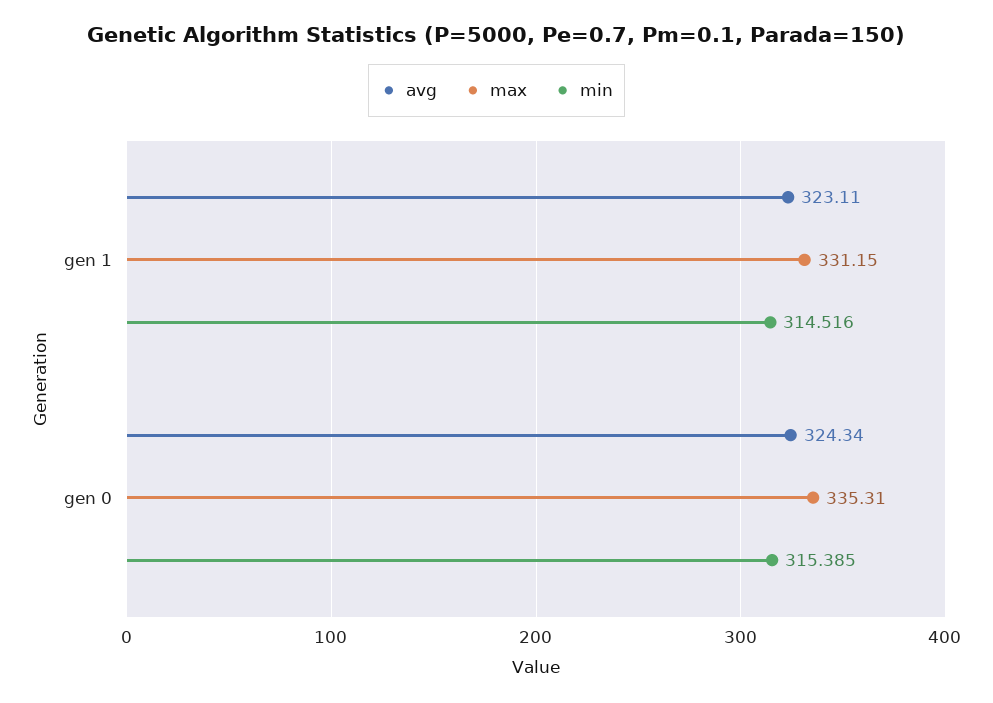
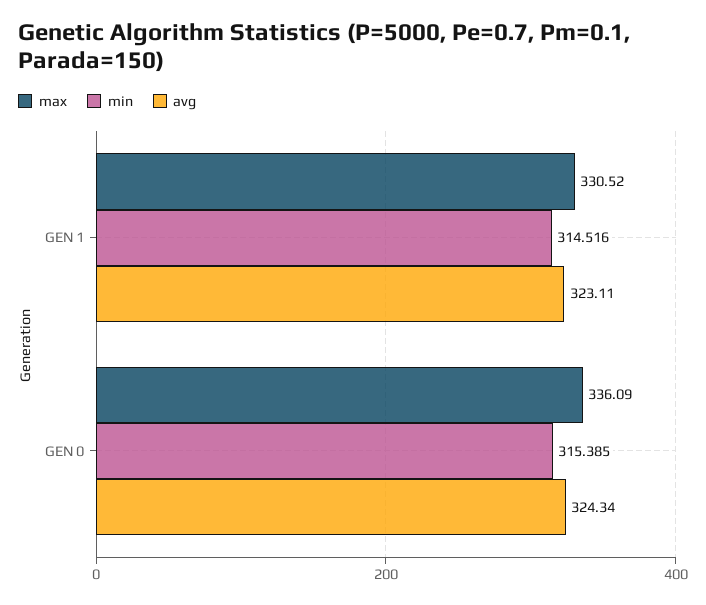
max, gen 1: 331.15 -> 330.52
max, gen 0: 335.31 -> 336.09

